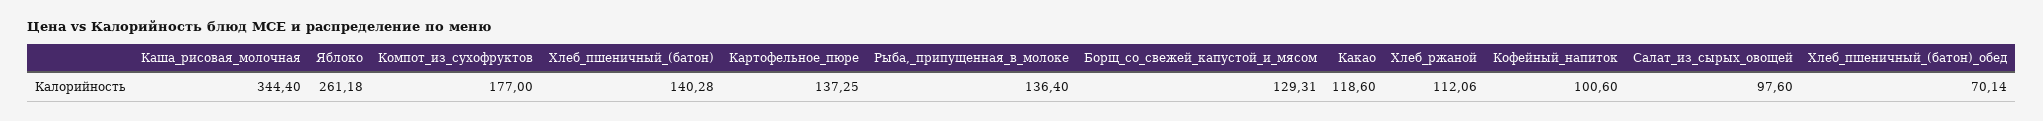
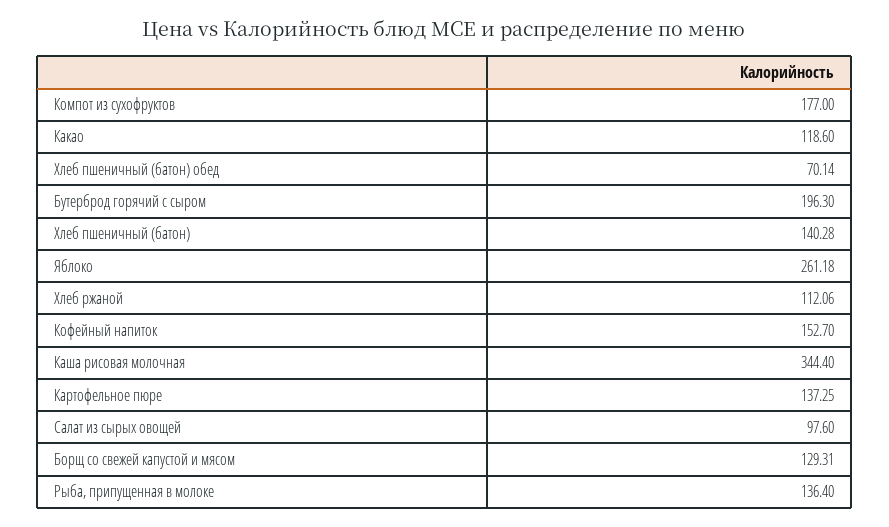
Кофейный_напиток: 100.6 -> 152.7
Бутерброд горячий с сыром: none -> 196.3

